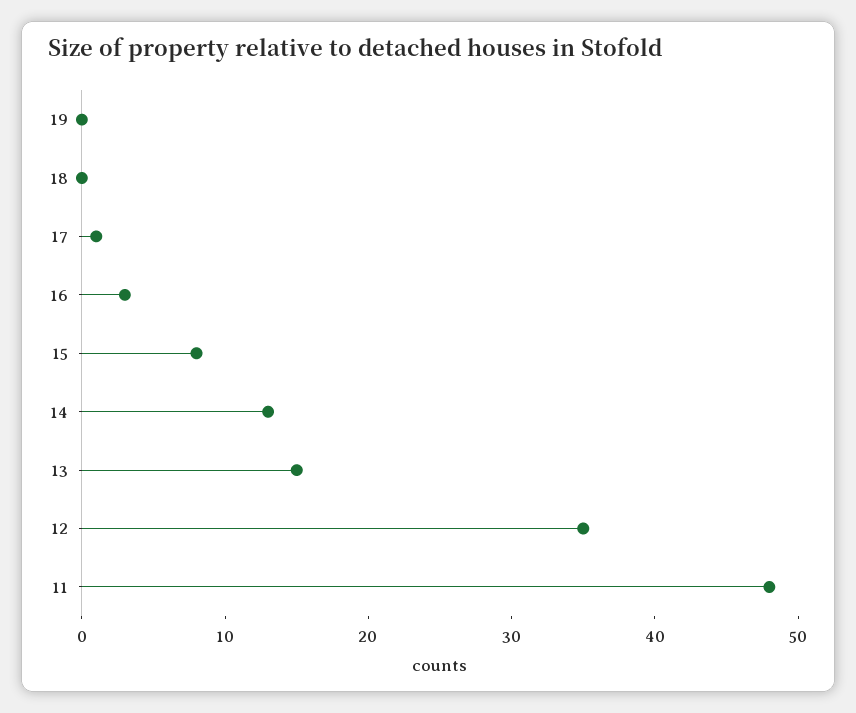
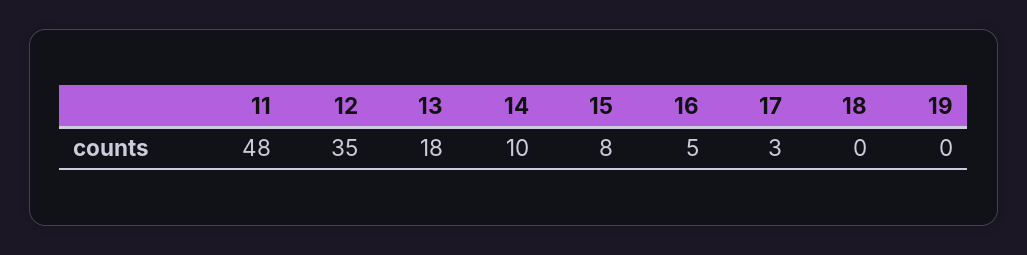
17: 1 -> 3
16: 3 -> 5
14: 13 -> 10
13: 15 -> 18

